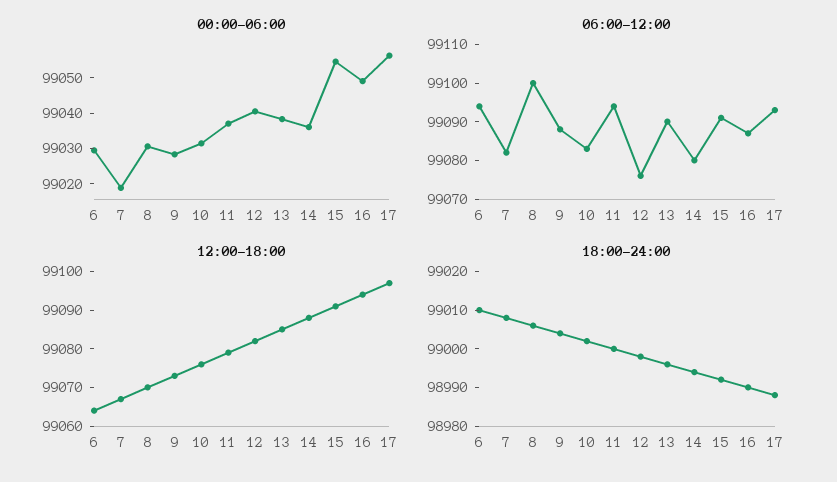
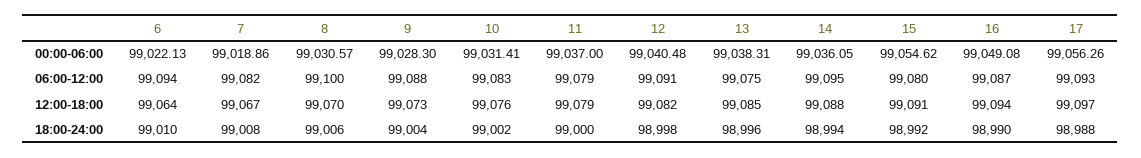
00:00-06:00, 6: 99030 -> 99022.13
06:00-12:00, 11: 99095 -> 99079
06:00-12:00, 12: 99075 -> 99091
06:00-12:00, 13: 99090 -> 99075
06:00-12:00, 14: 99080 -> 99095
06:00-12:00, 15: 99090 -> 99080

